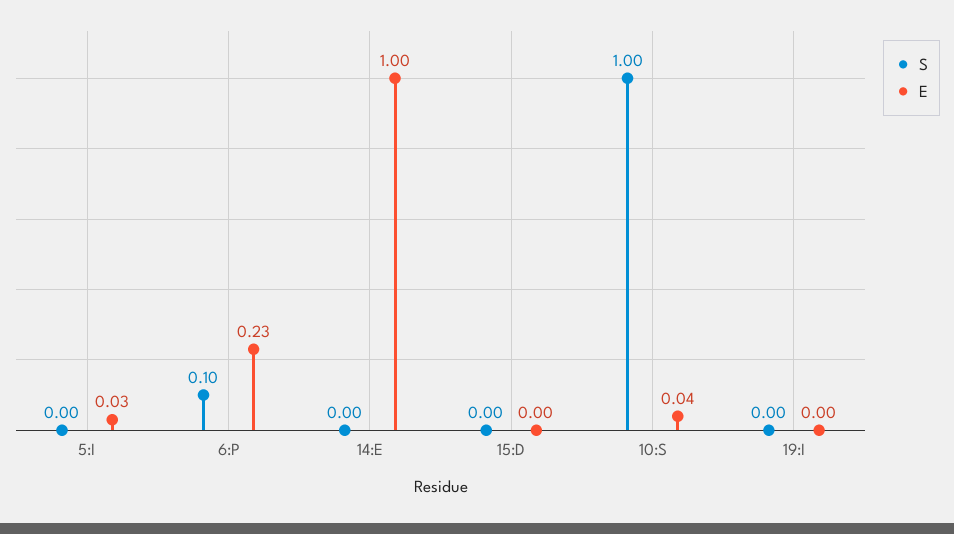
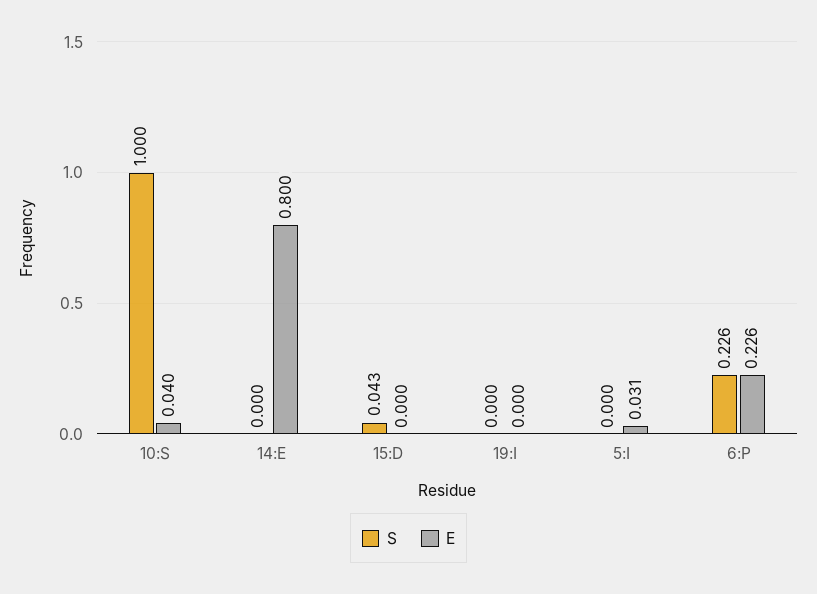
S, 6:P: 0.1 -> 0.226
E, 14:E: 1 -> 0.8
S, 15:D: 0 -> 0.043

